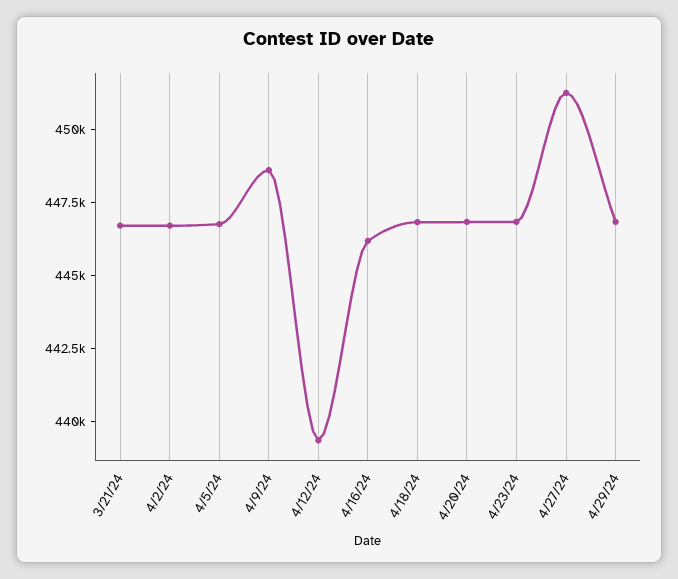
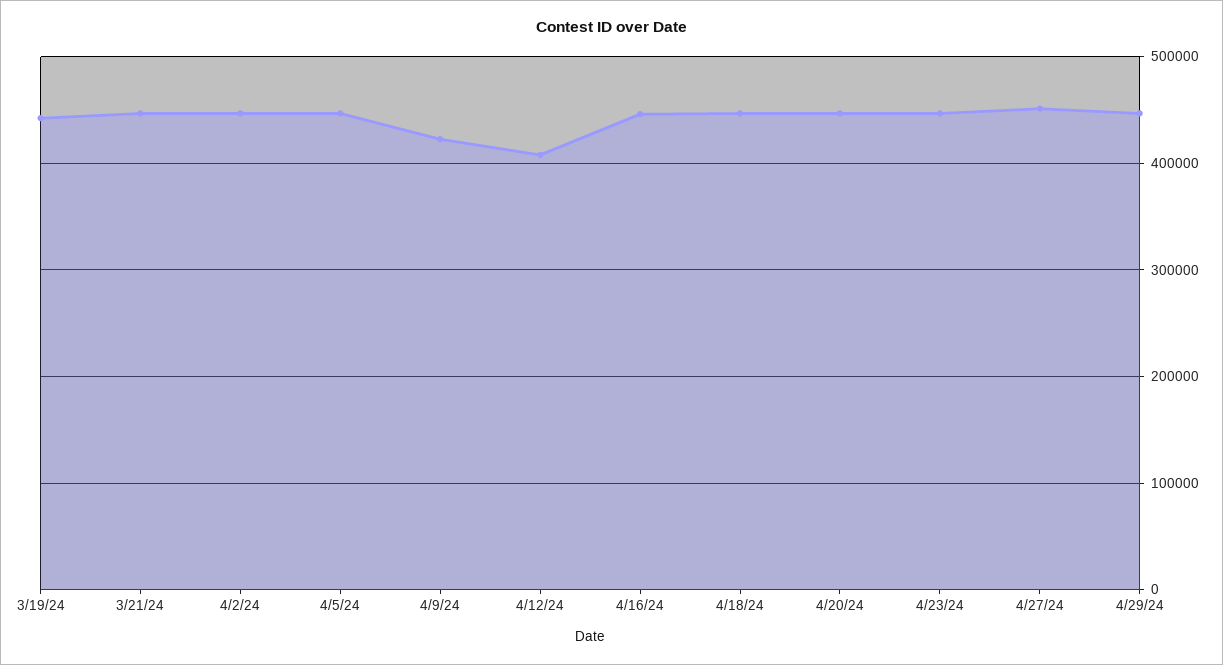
4/9/24: 448500 -> 420000
4/12/24: 439500 -> 410000
3/19/24: none -> 440000

